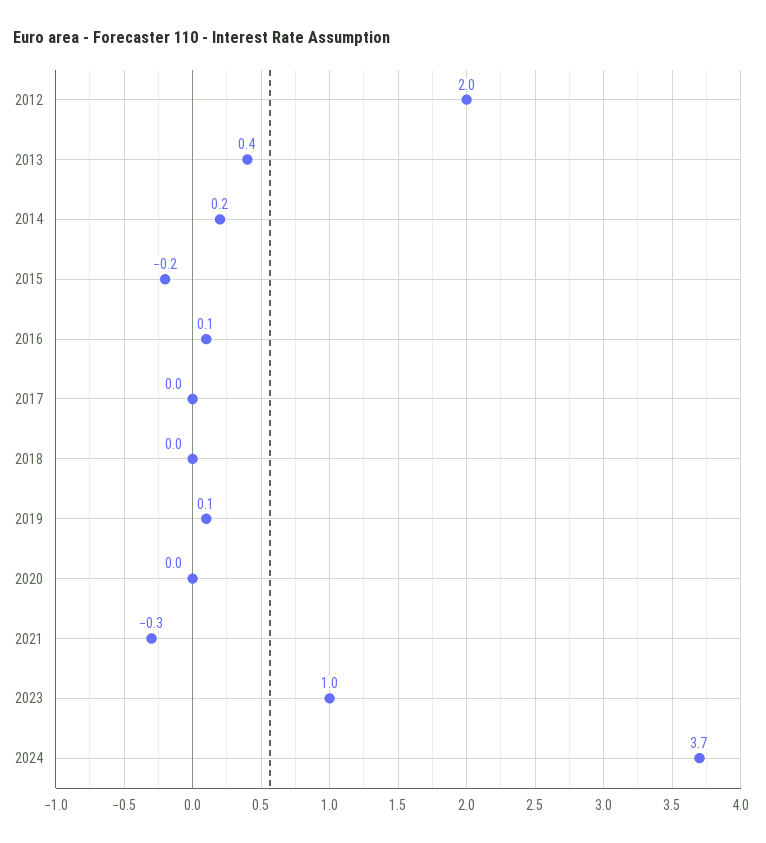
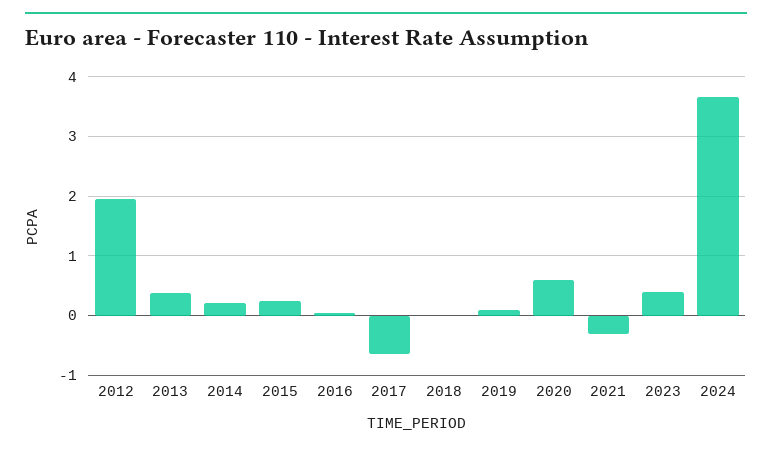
2015: -0.2 -> 0.2
2017: 0 -> -0.6
2020: 0 -> 0.6
2023: 1 -> 0.4

